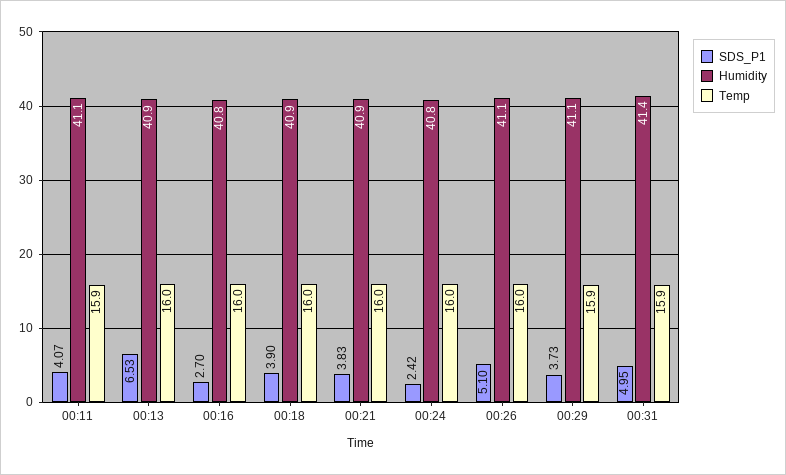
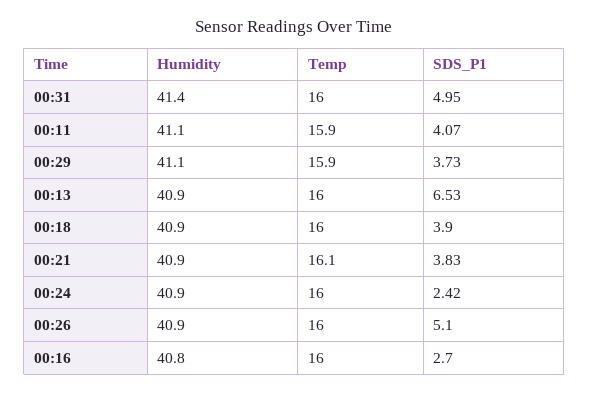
Temp, 00:21: 16 -> 16.1
Humidity, 00:24: 40.8 -> 40.9
Humidity, 00:26: 41.1 -> 40.9
Temp, 00:31: 15.9 -> 16

